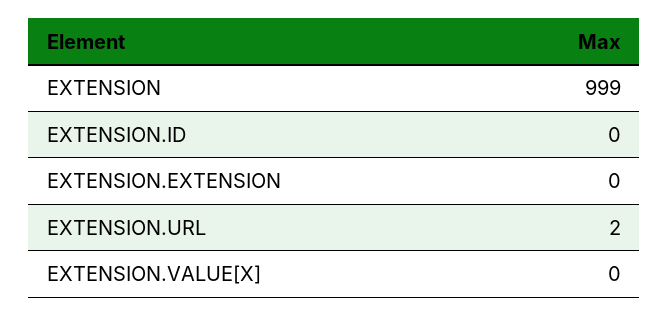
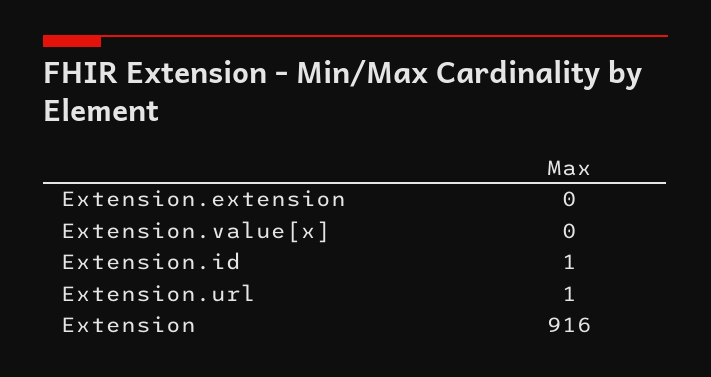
EXTENSION: 999 -> 916
EXTENSION.ID: 0 -> 1
EXTENSION.URL: 2 -> 1

